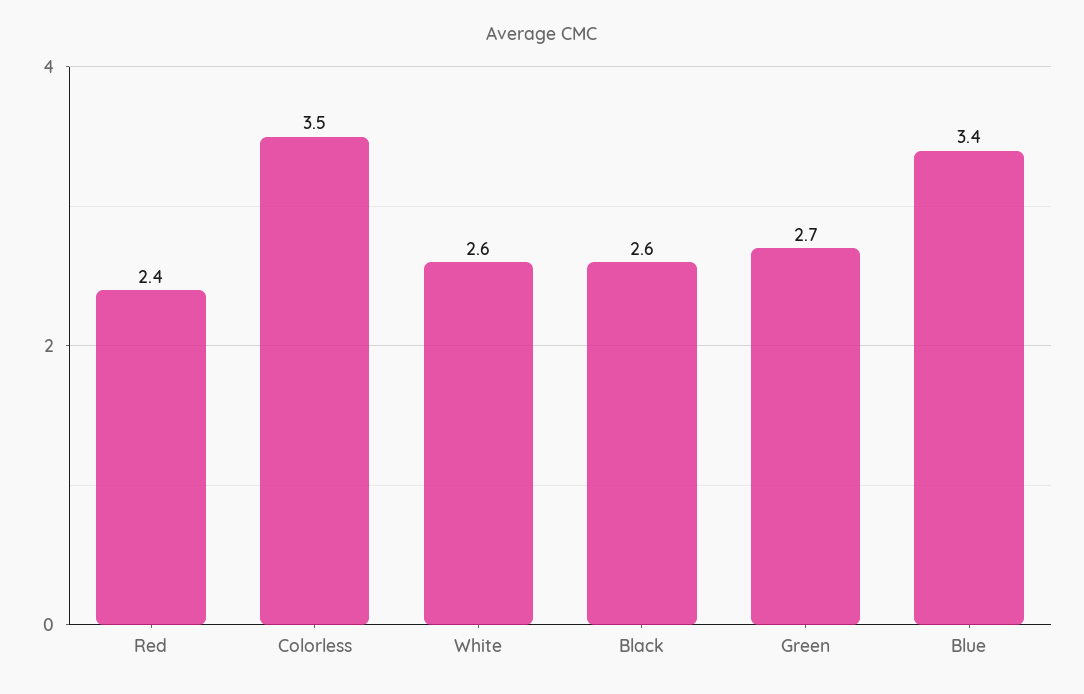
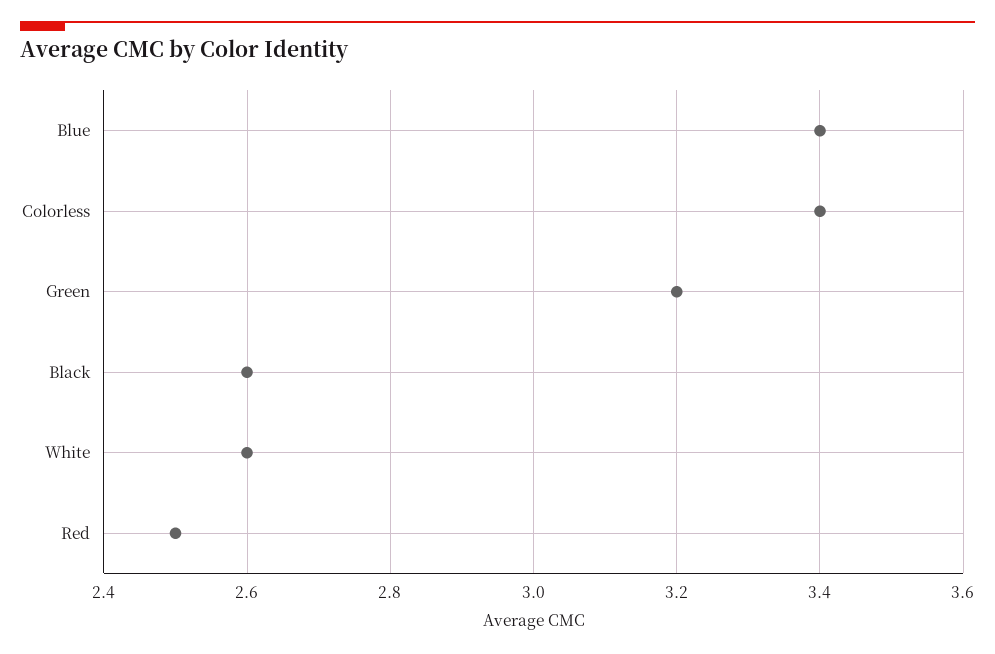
Red: 2.4 -> 2.5
Colorless: 3.5 -> 3.4
Green: 2.7 -> 3.2

